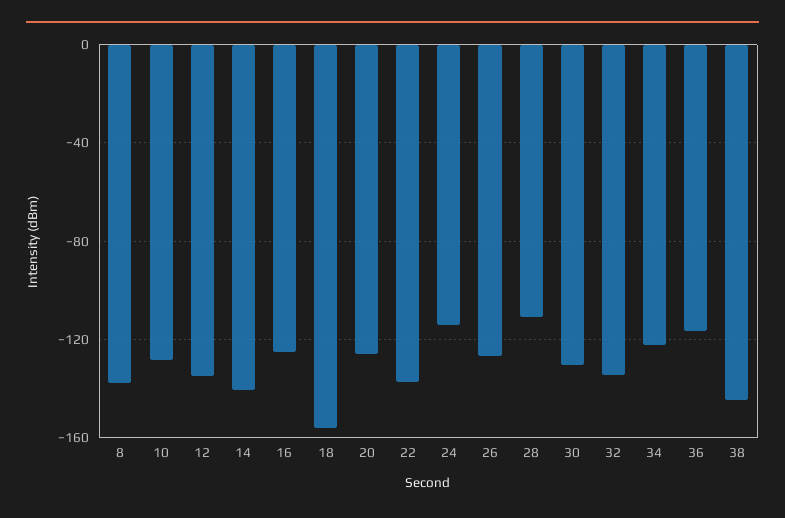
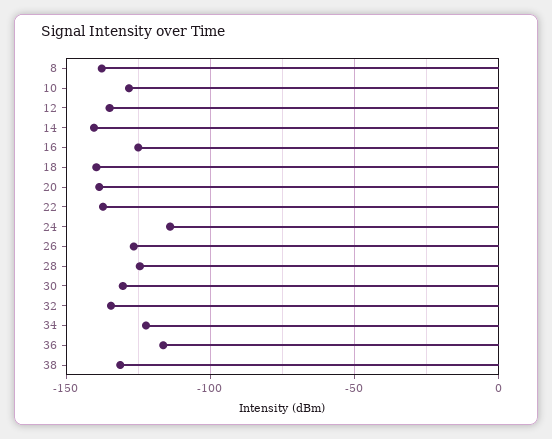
18: -155 -> -140
20: -125 -> -140
28: -110 -> -125
38: -145 -> -130

